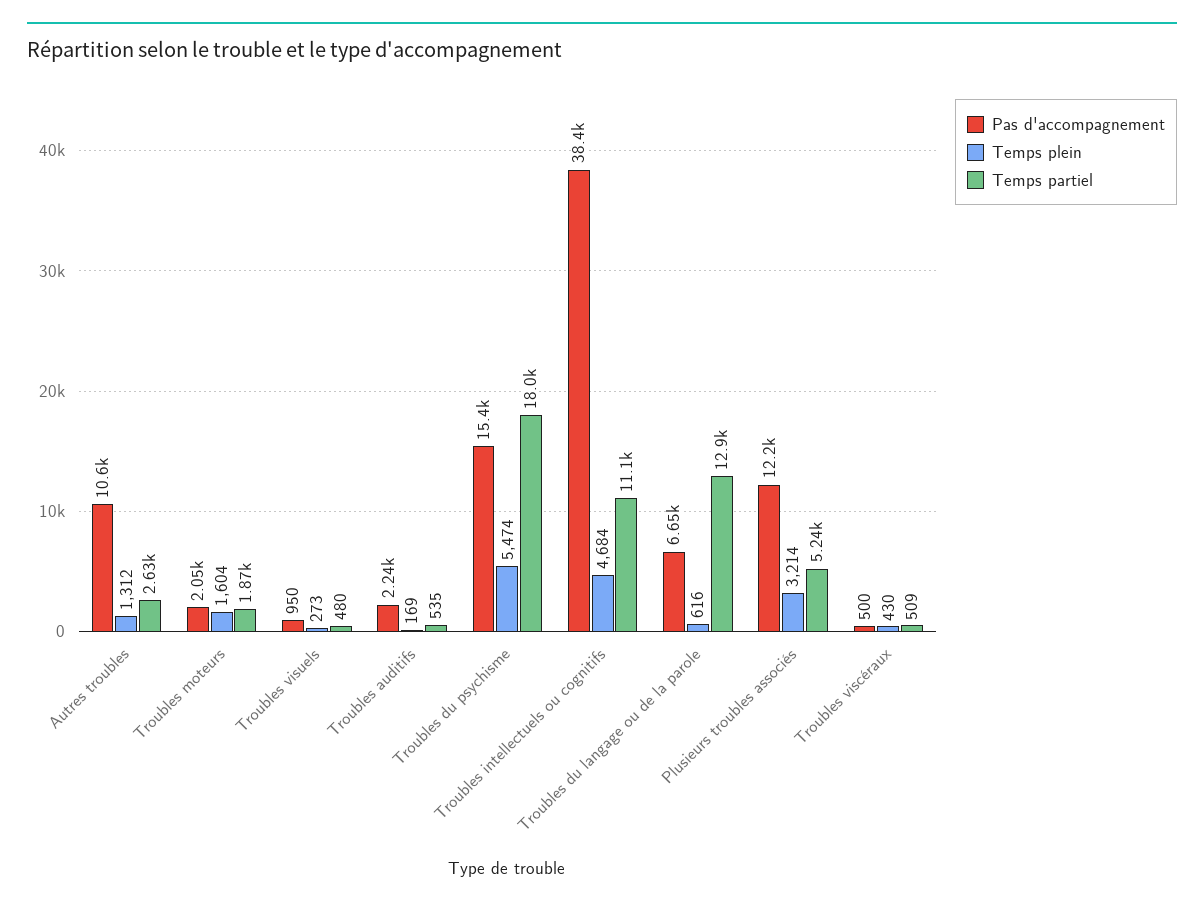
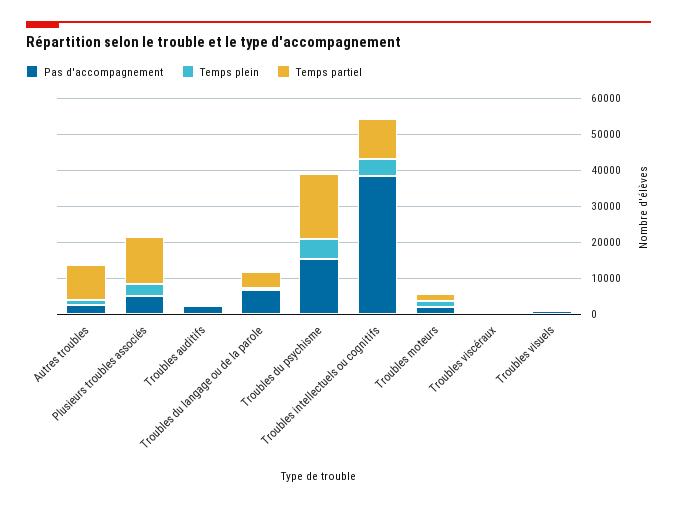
Pas d'accompagnement, Autres troubles: 10600 -> 2500
Temps partiel, Autres troubles: 2630 -> 10000
Temps partiel, Troubles du langage ou de la parole: 12900 -> 5000
Pas d'accompagnement, Plusieurs troubles associés: 12200 -> 5000
Temps partiel, Plusieurs troubles associés: 5240 -> 12500

